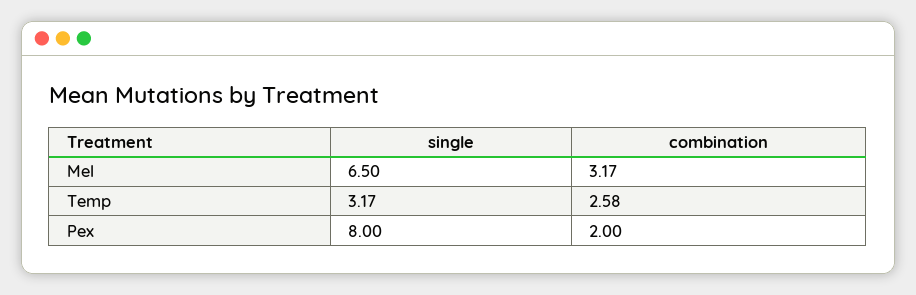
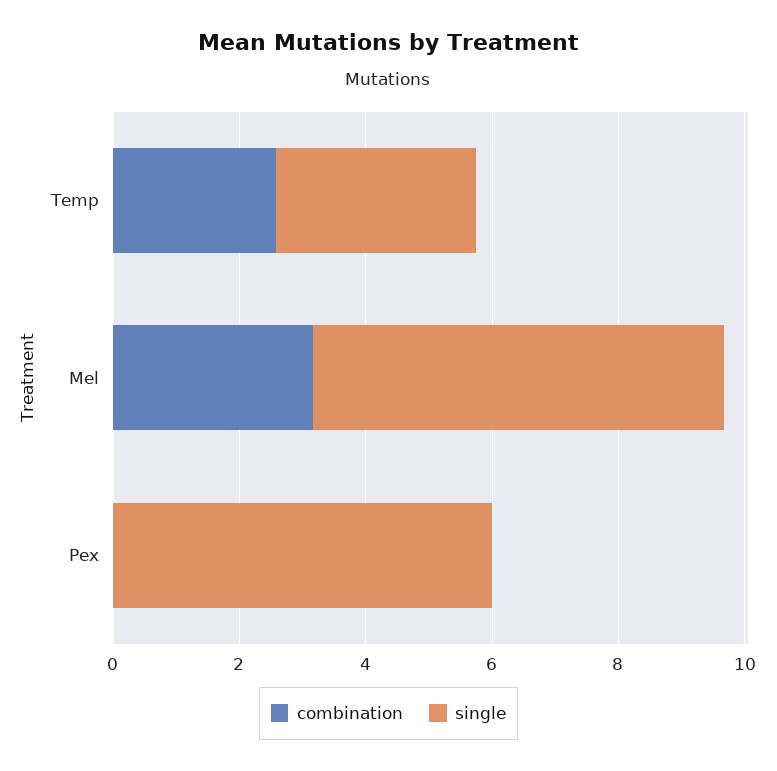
single, Pex: 8 -> 6
combination, Pex: 2 -> 0

